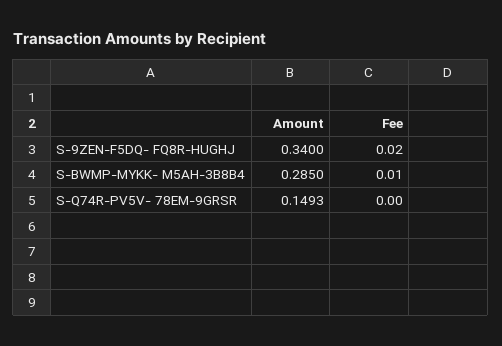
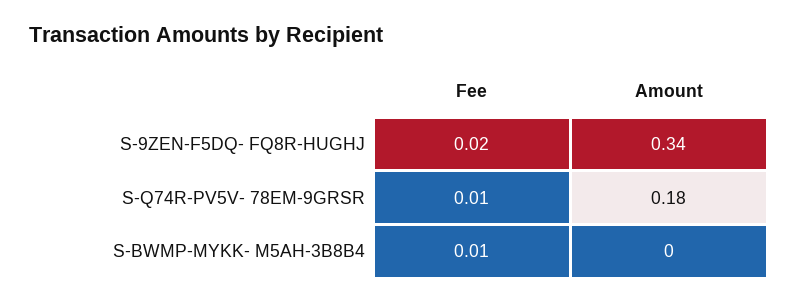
Amount, S-BWMP-MYKK- M5AH-3B8B4: 0.285 -> 0
Amount, S-Q74R-PV5V- 78EM-9GRSR: 0.1493 -> 0.18
Fee, S-Q74R-PV5V- 78EM-9GRSR: 0 -> 0.01

